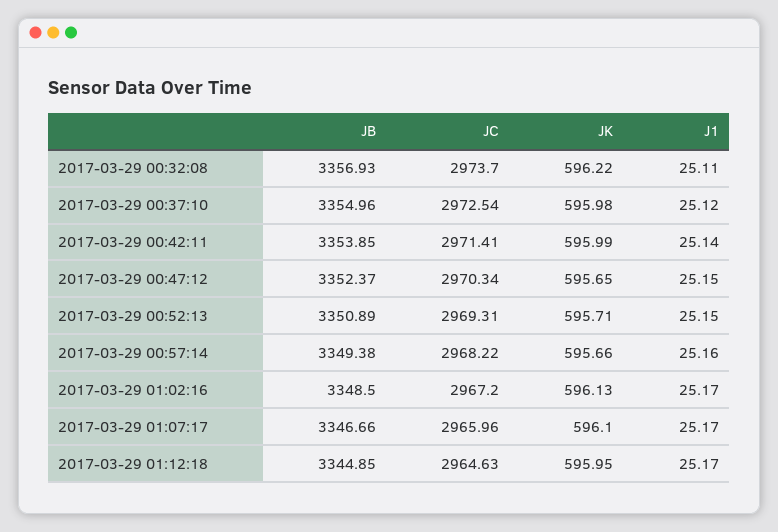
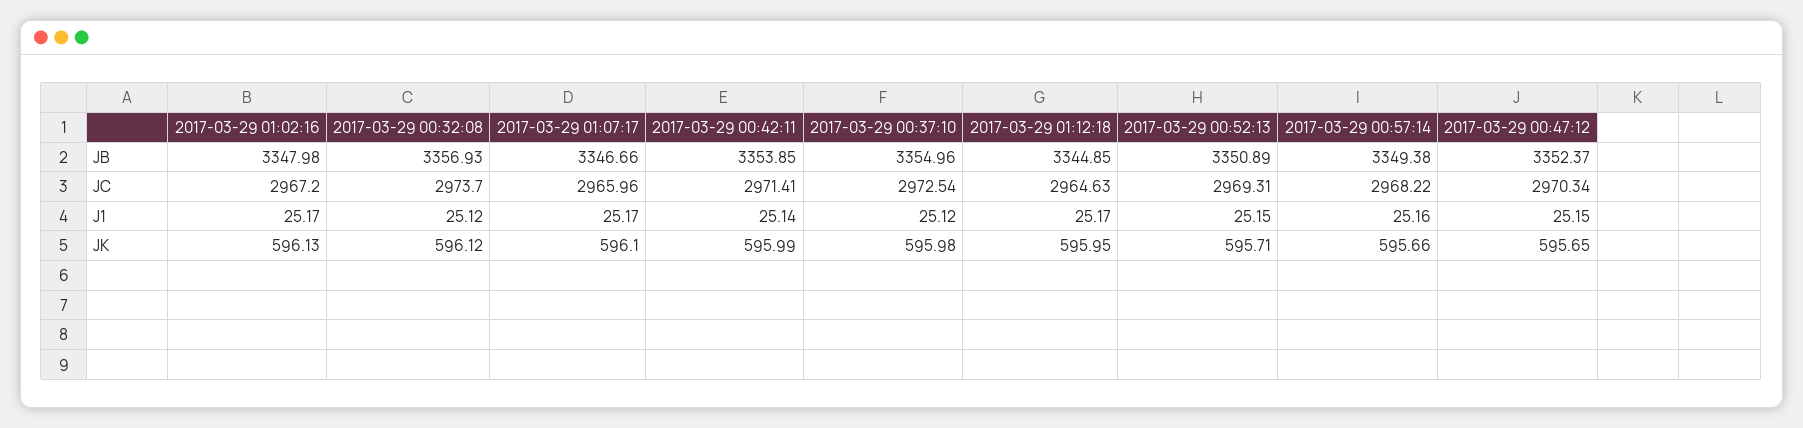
JK, 2017-03-29 00:32:08: 596.22 -> 596.12
J1, 2017-03-29 00:32:08: 25.11 -> 25.12
JB, 2017-03-29 01:02:16: 3348.5 -> 3347.98

